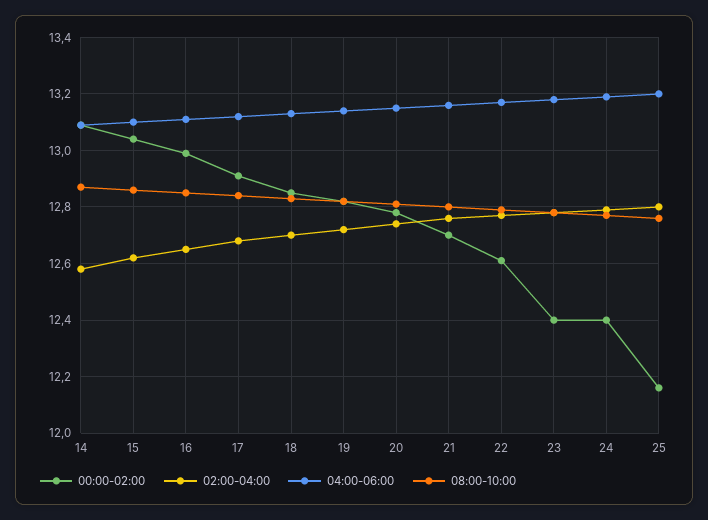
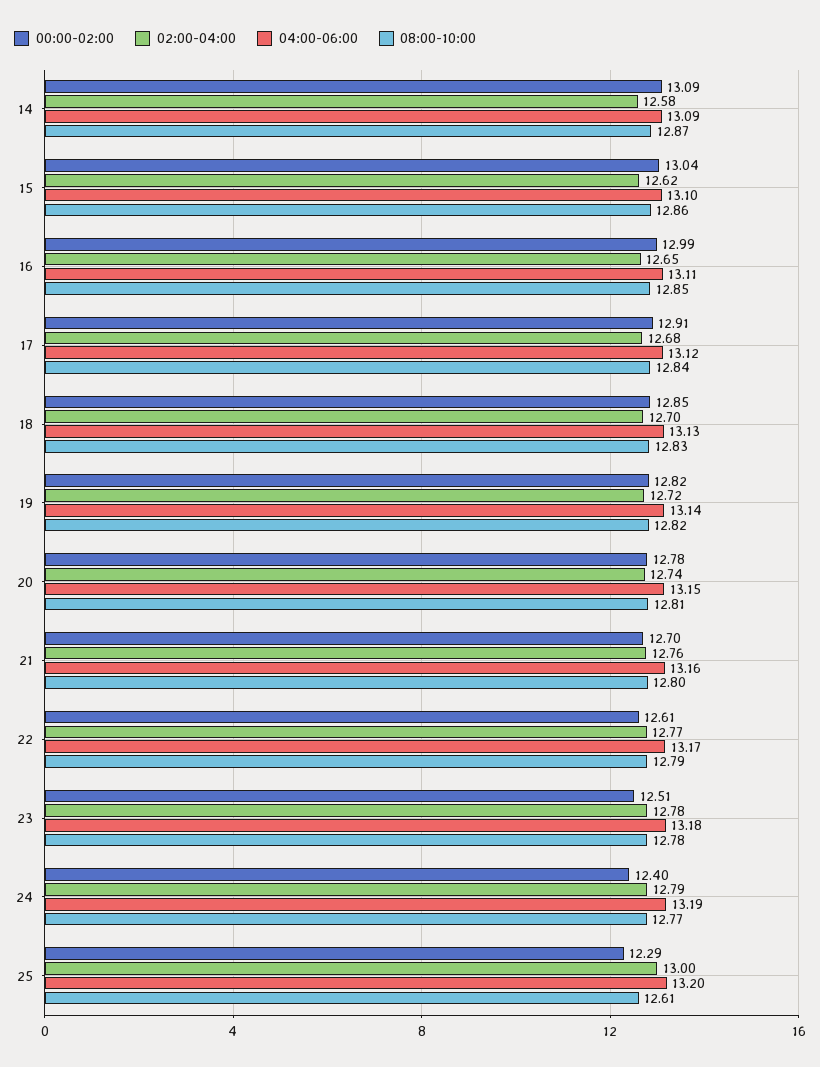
00:00-02:00, 23: 12.4 -> 12.51
00:00-02:00, 25: 12.15 -> 12.29
02:00-04:00, 25: 12.8 -> 13
08:00-10:00, 25: 12.75 -> 12.61

